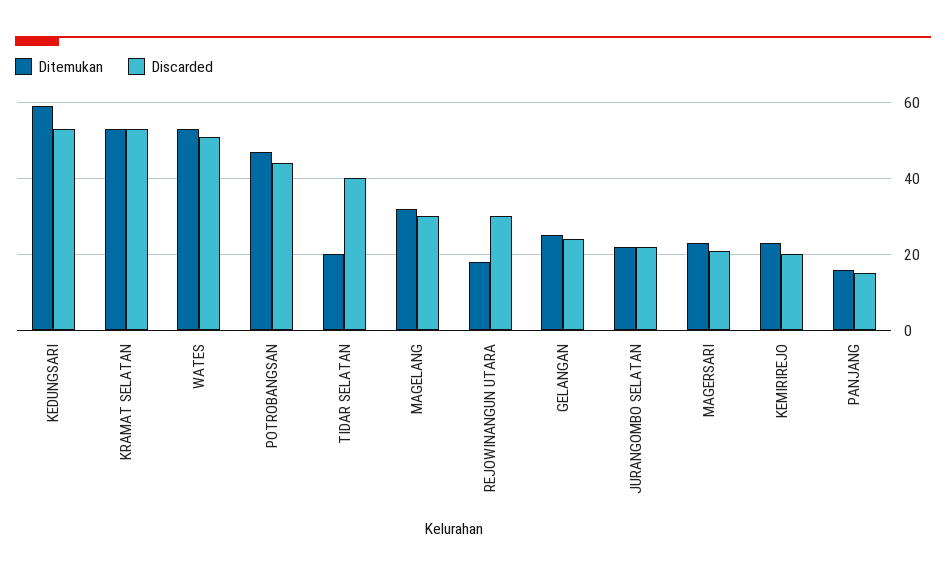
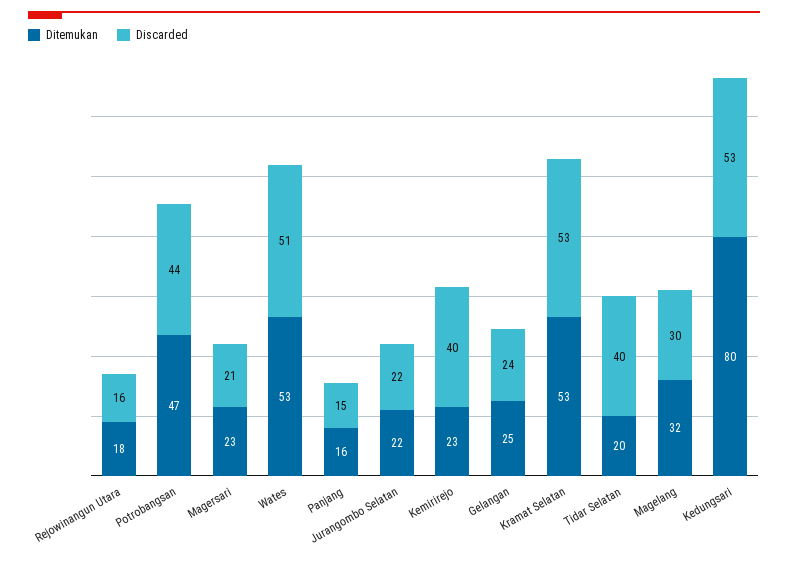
Ditemukan, KEDUNGSARI: 60 -> 80
Discarded, REJOWINANGUN UTARA: 30 -> 16
Discarded, KEMIRIREJO: 20 -> 40

